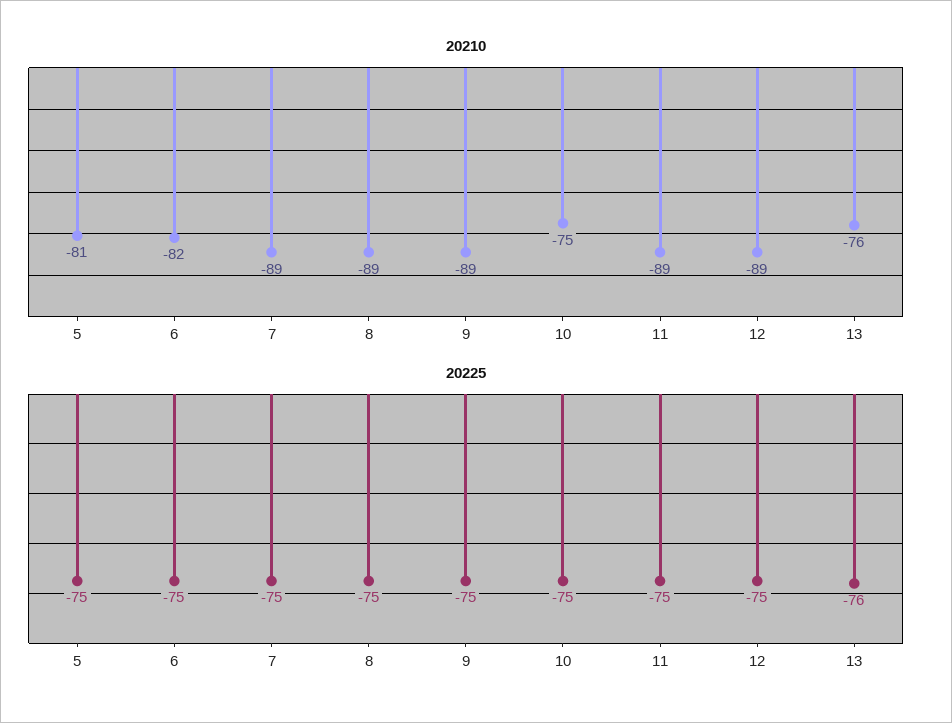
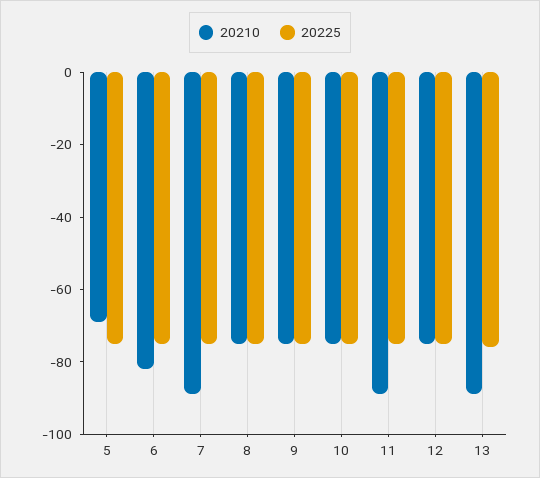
20210, 5: -81 -> -70
20210, 8: -89 -> -75
20210, 9: -89 -> -75
20210, 12: -89 -> -75
20210, 13: -76 -> -90

